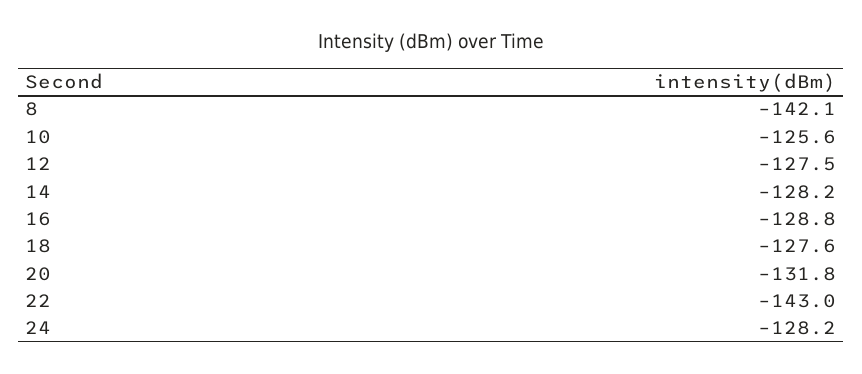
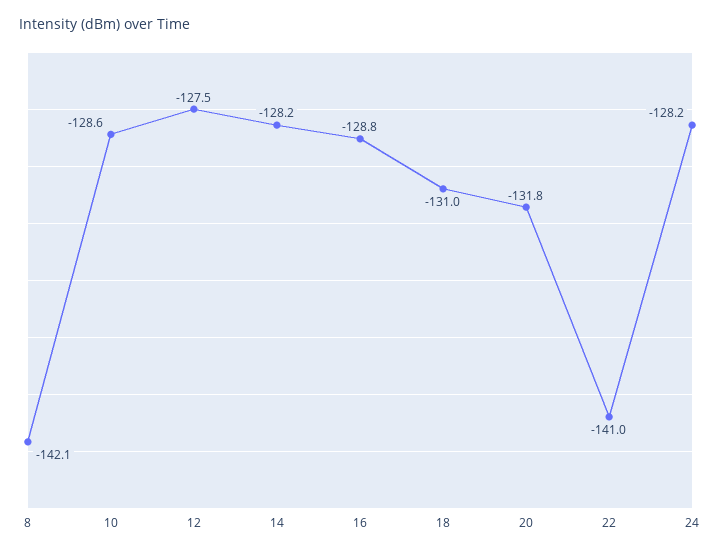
10: -125.6 -> -128.6
18: -127.6 -> -131
22: -143 -> -141

